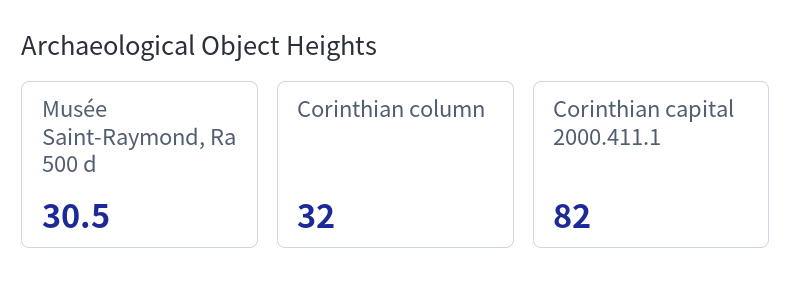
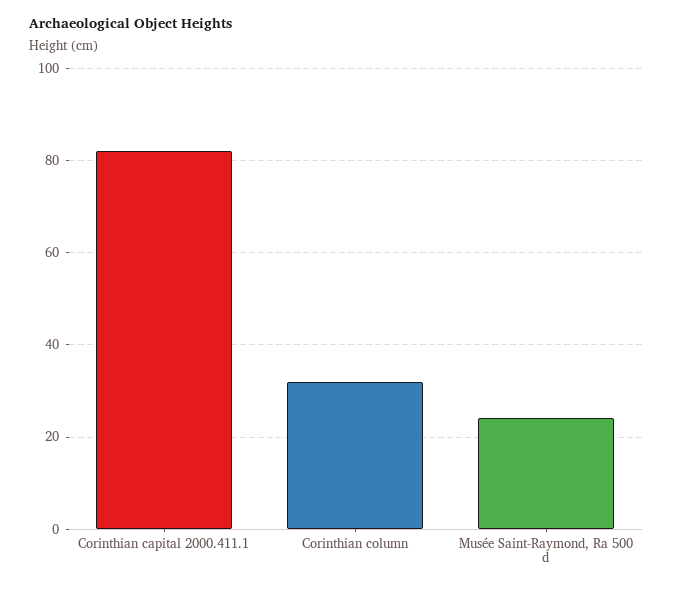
Musée Saint-Raymond, Ra 500 d: 30.5 -> 24

